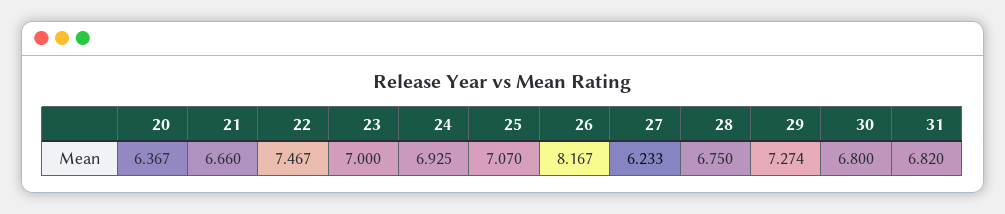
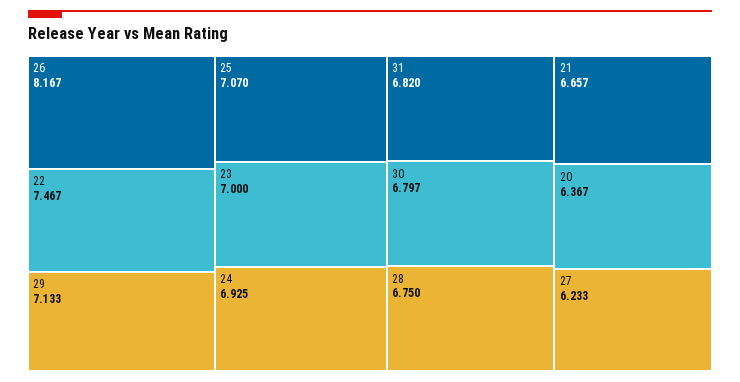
21: 6.66 -> 6.657
29: 7.274 -> 7.133
30: 6.8 -> 6.797

